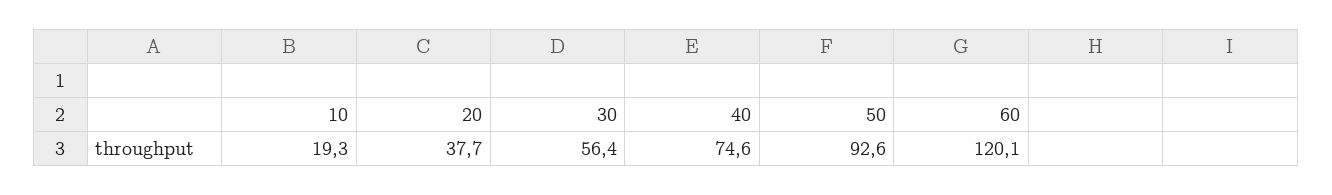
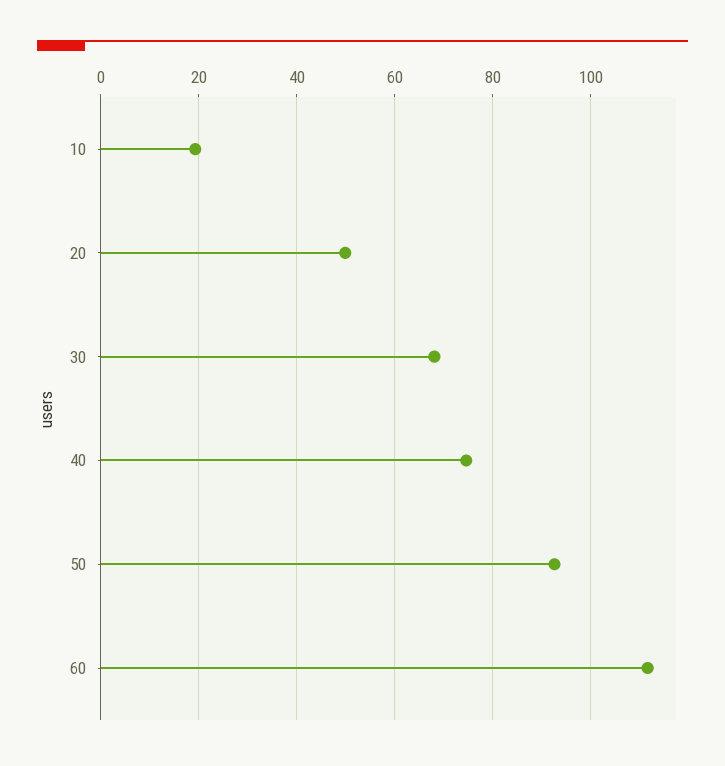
20: 37.7 -> 50
30: 56.4 -> 68
60: 120.1 -> 112

